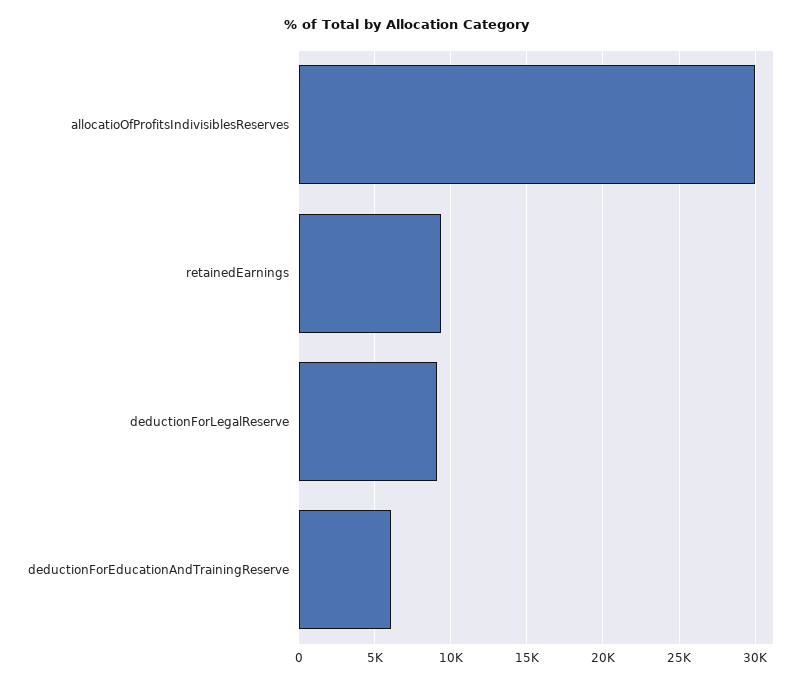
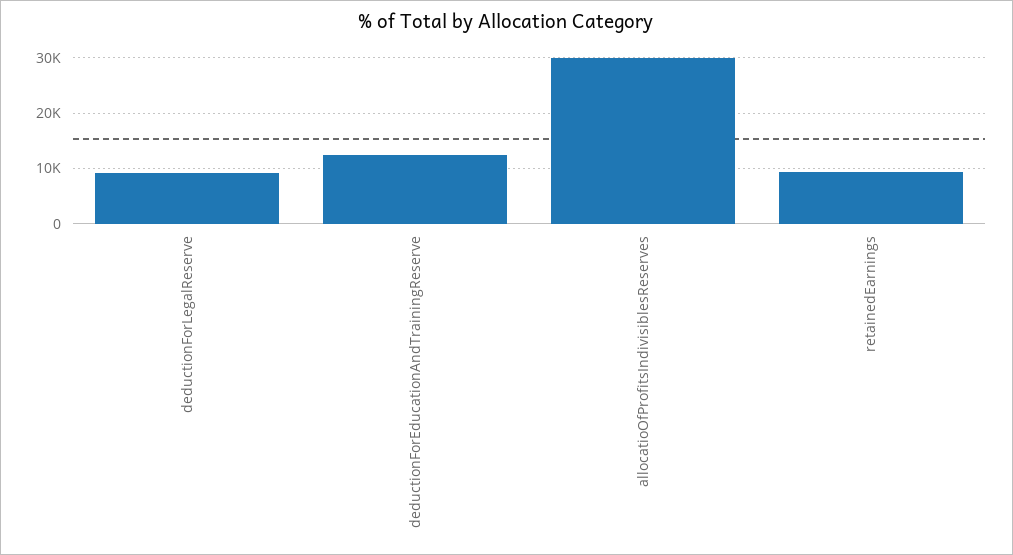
deductionForEducationAndTrainingReserve: 6000 -> 12000

